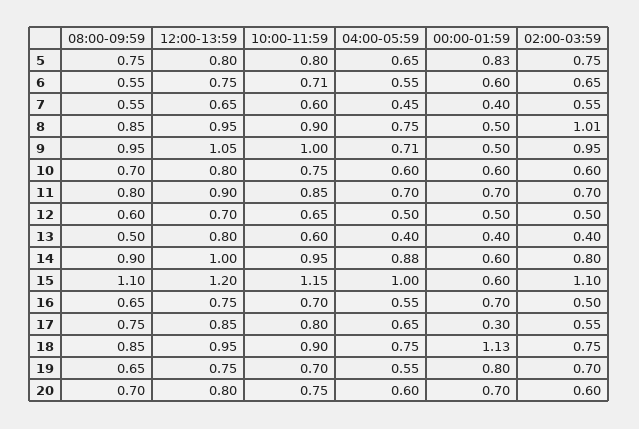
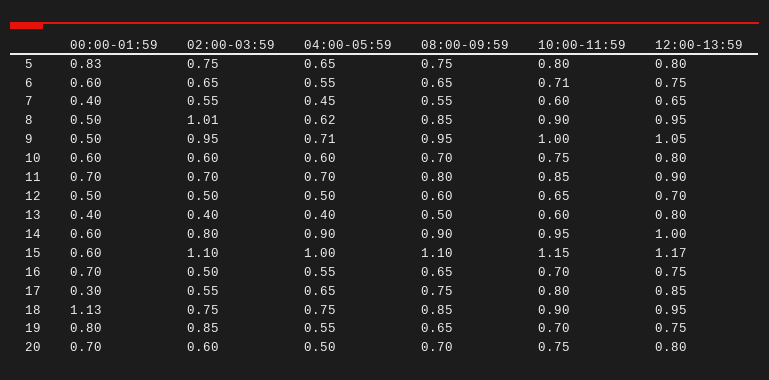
08:00-09:59, 6: 0.55 -> 0.65
04:00-05:59, 8: 0.75 -> 0.62
04:00-05:59, 14: 0.88 -> 0.9
12:00-13:59, 15: 1.2 -> 1.17
02:00-03:59, 19: 0.7 -> 0.85
04:00-05:59, 20: 0.6 -> 0.5

